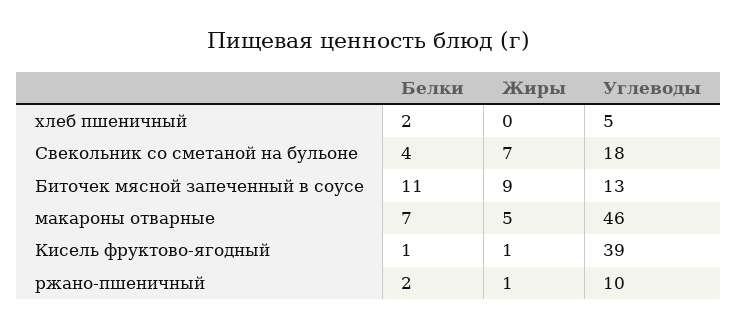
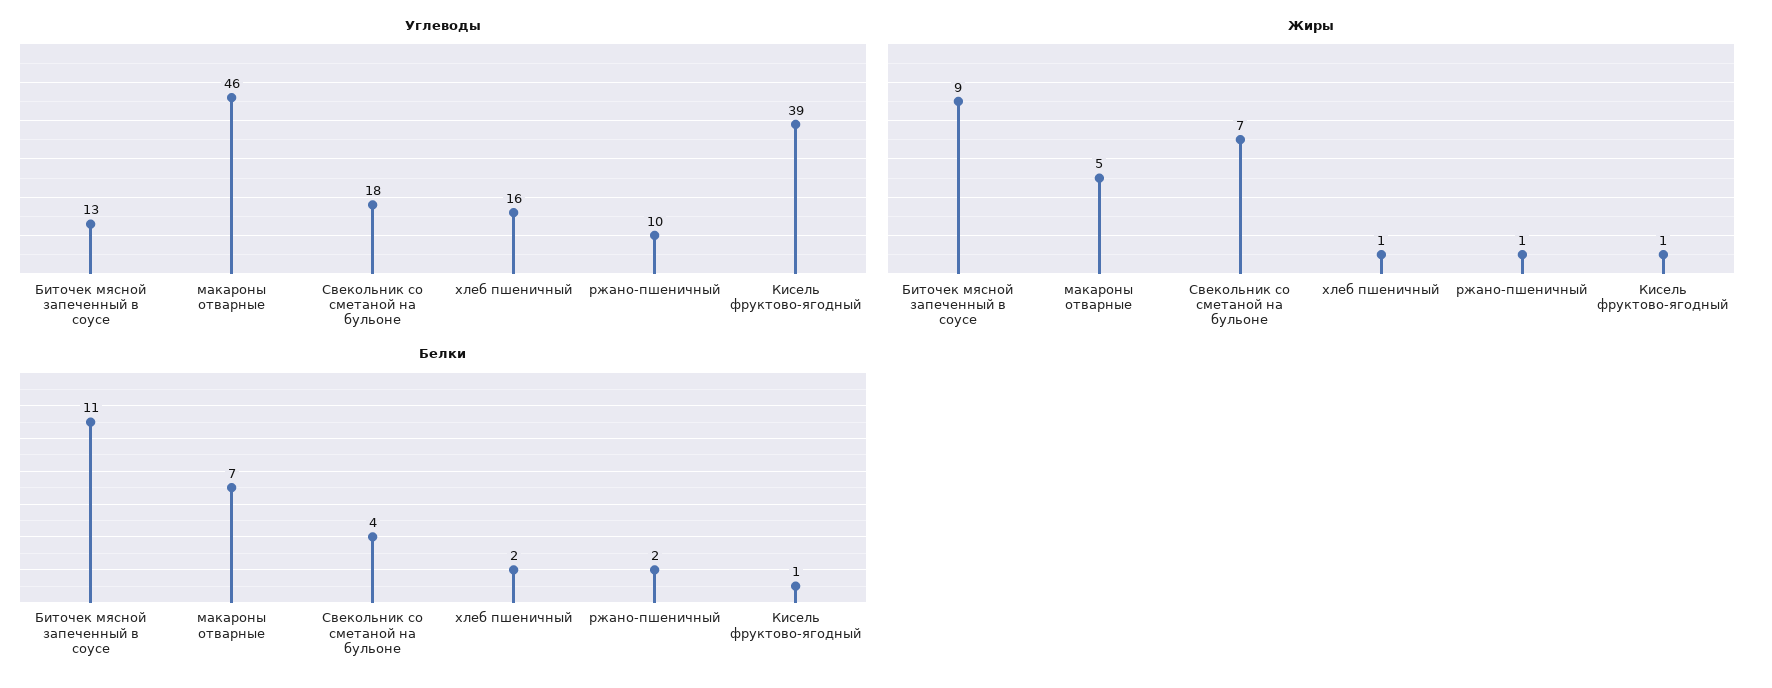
Жиры, хлеб пшеничный: 0 -> 1
Углеводы, хлеб пшеничный: 5 -> 16

